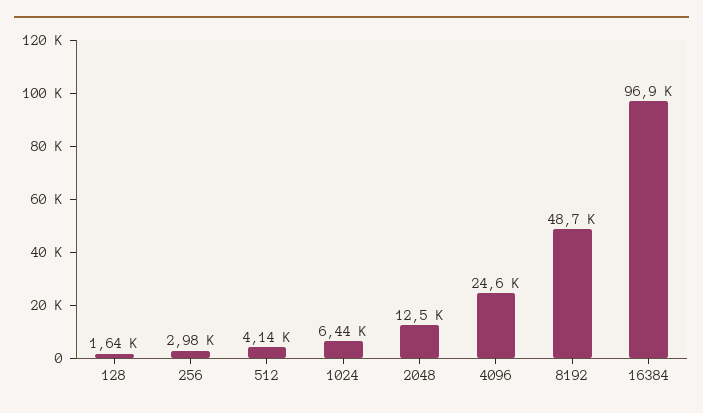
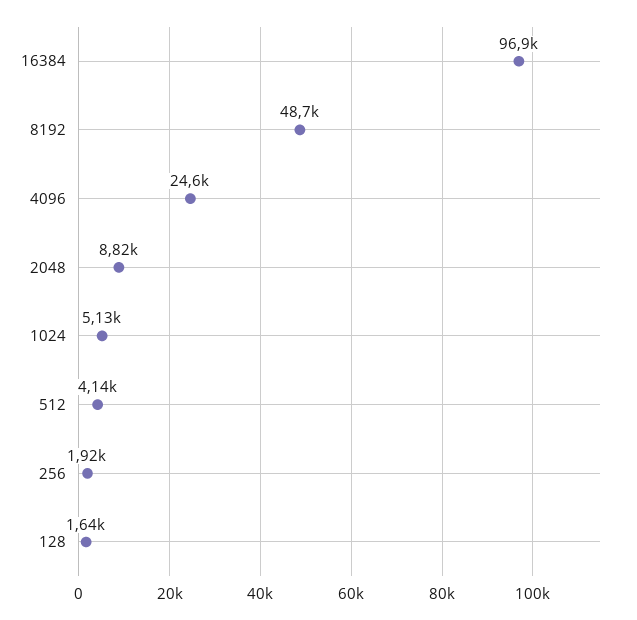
256: 2980 -> 1920
1024: 6440 -> 5130
2048: 12500 -> 8820

